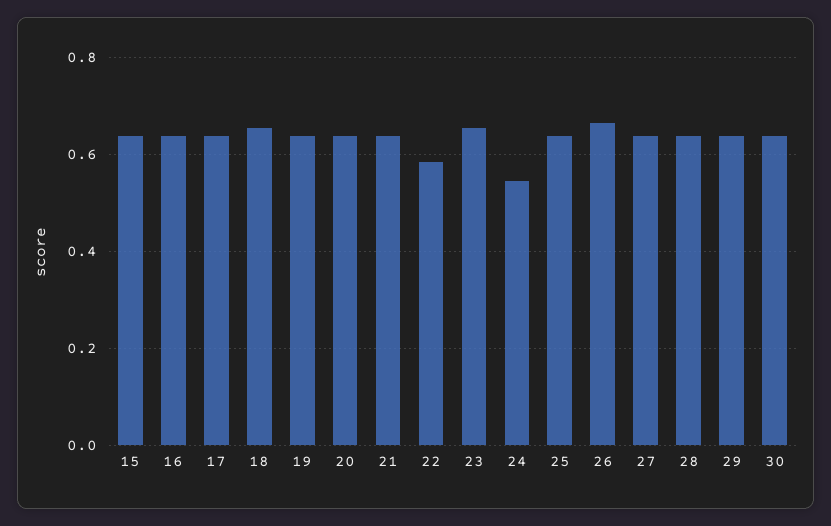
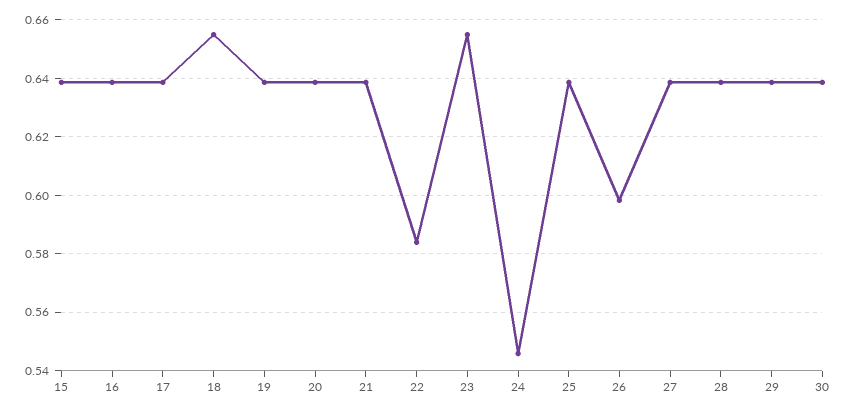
26: 0.66 -> 0.5975

